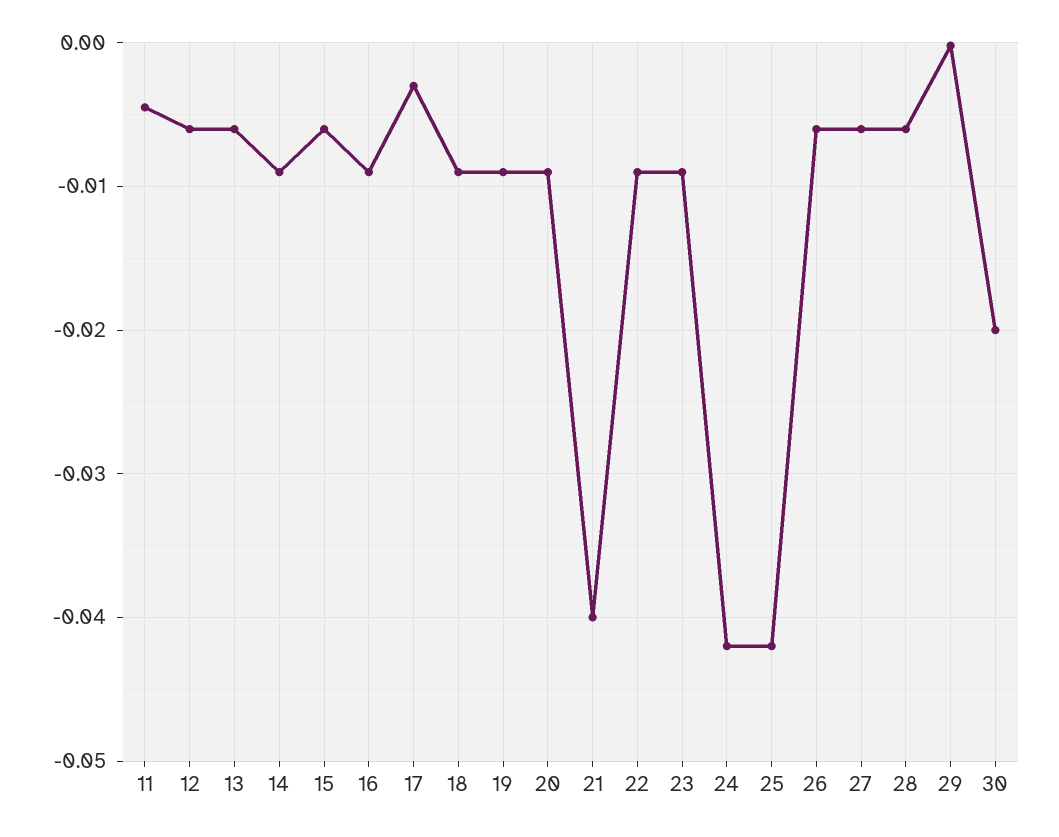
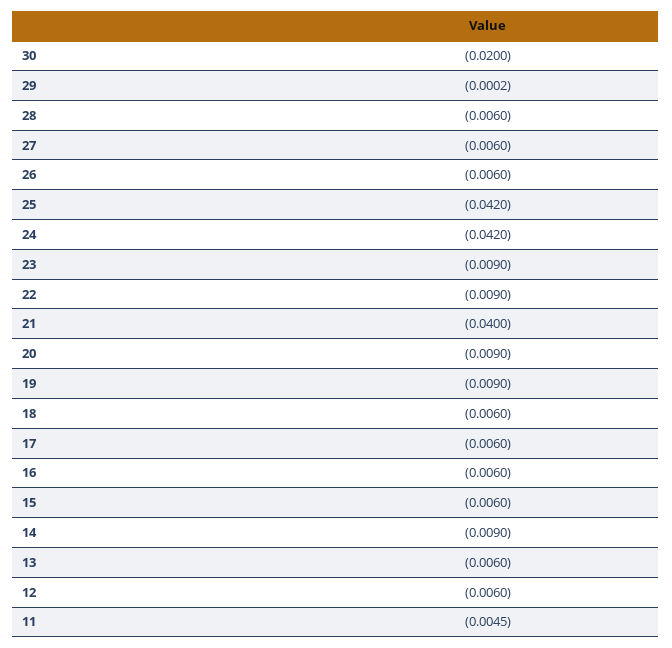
16: -0.009 -> -0.006
17: -0.003 -> -0.006
18: -0.009 -> -0.006

